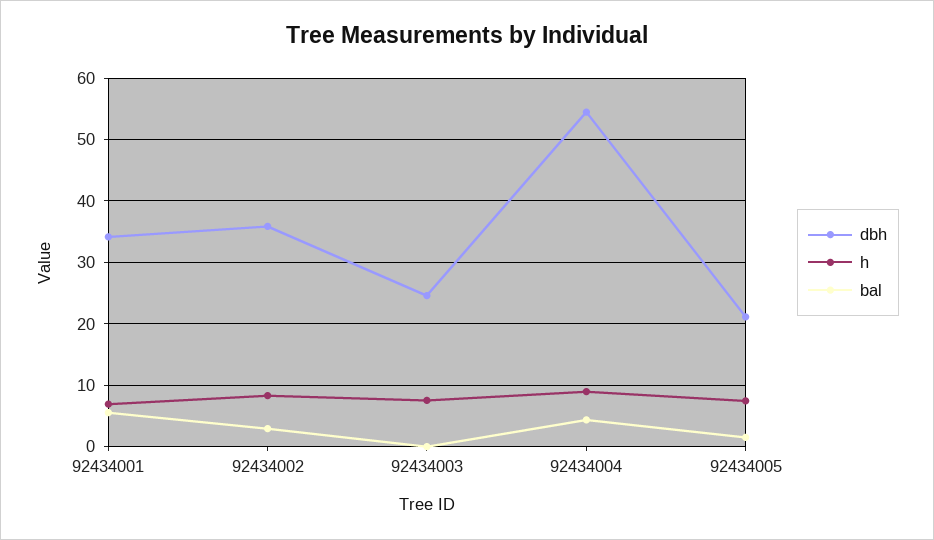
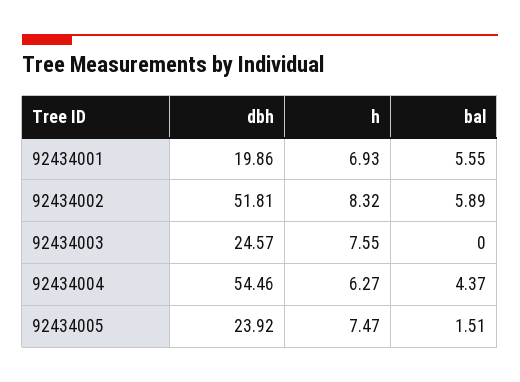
dbh, 92434001: 34 -> 19.86
dbh, 92434002: 36 -> 51.81
bal, 92434002: 3 -> 5.89
h, 92434004: 9 -> 6.27
dbh, 92434005: 21 -> 23.92

